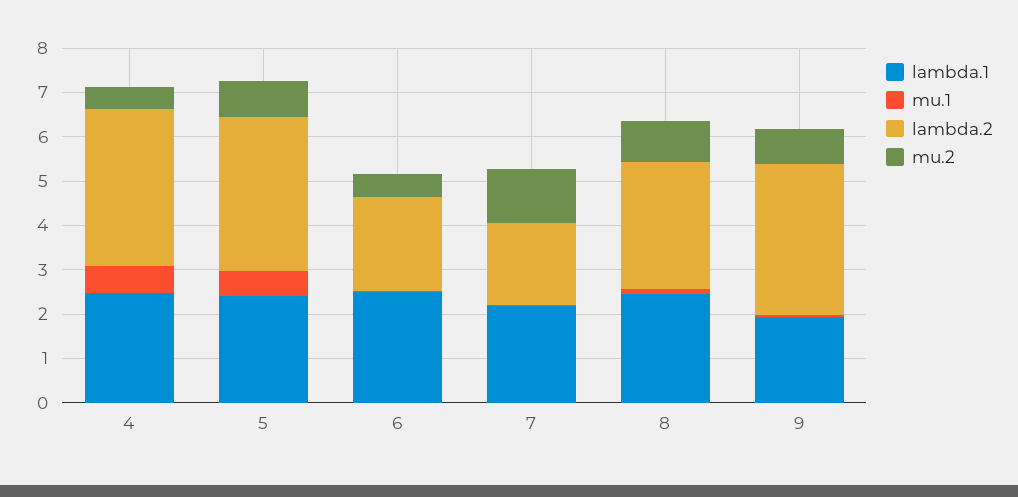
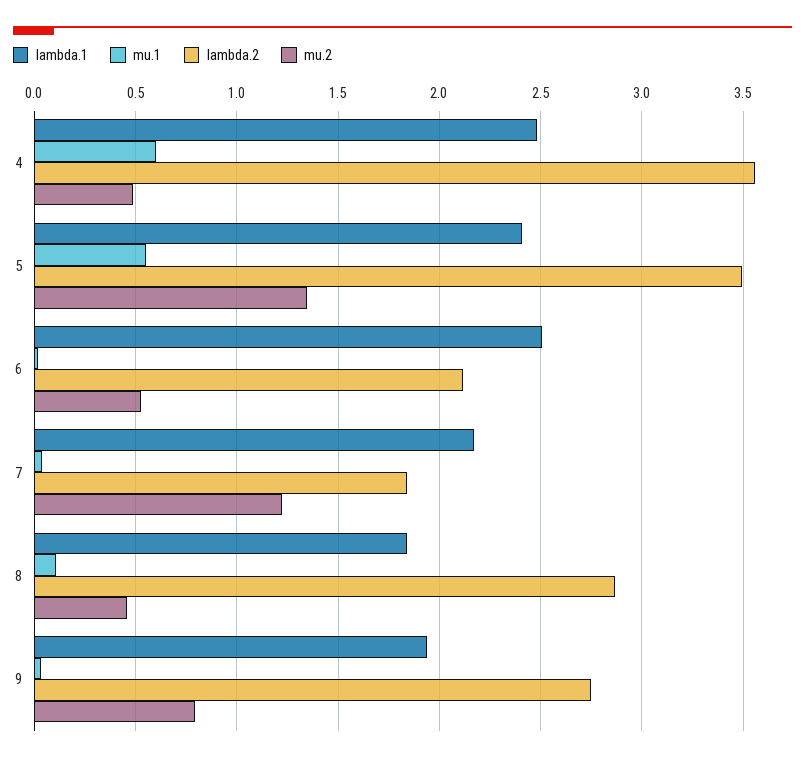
mu.2, 5: 0.8 -> 1.35
lambda.1, 8: 2.4 -> 1.85
mu.2, 8: 1 -> 0.45
lambda.2, 9: 3.4 -> 2.75

